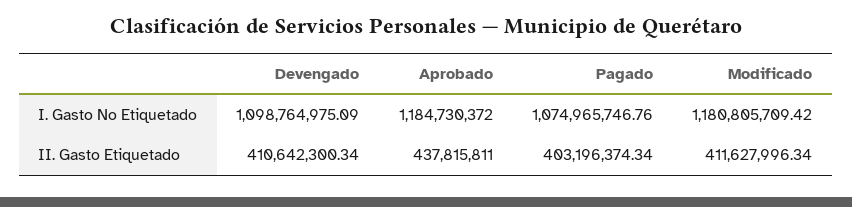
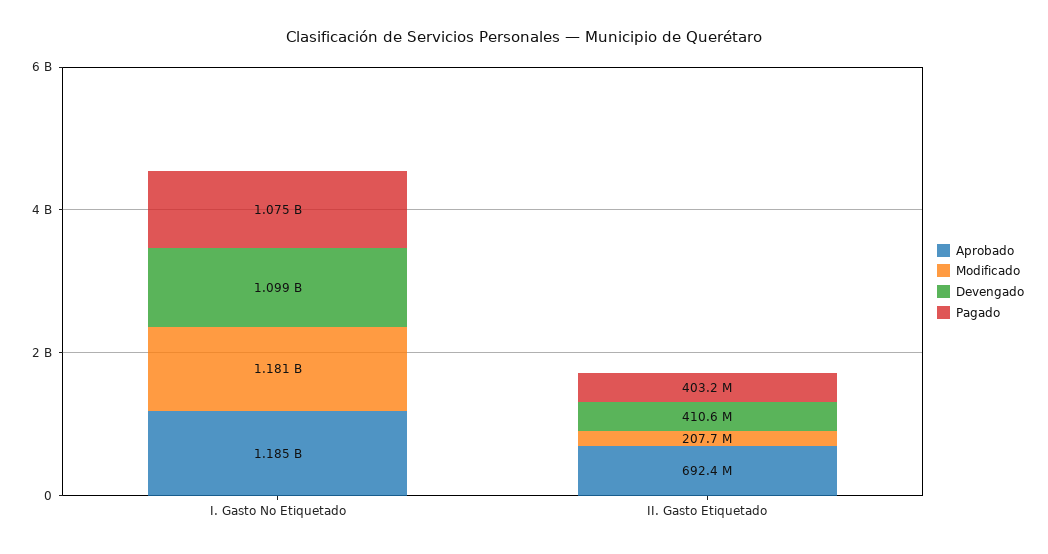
Aprobado, II. Gasto Etiquetado: 437815811 -> 692400000
Modificado, II. Gasto Etiquetado: 411627996.34 -> 207700000

